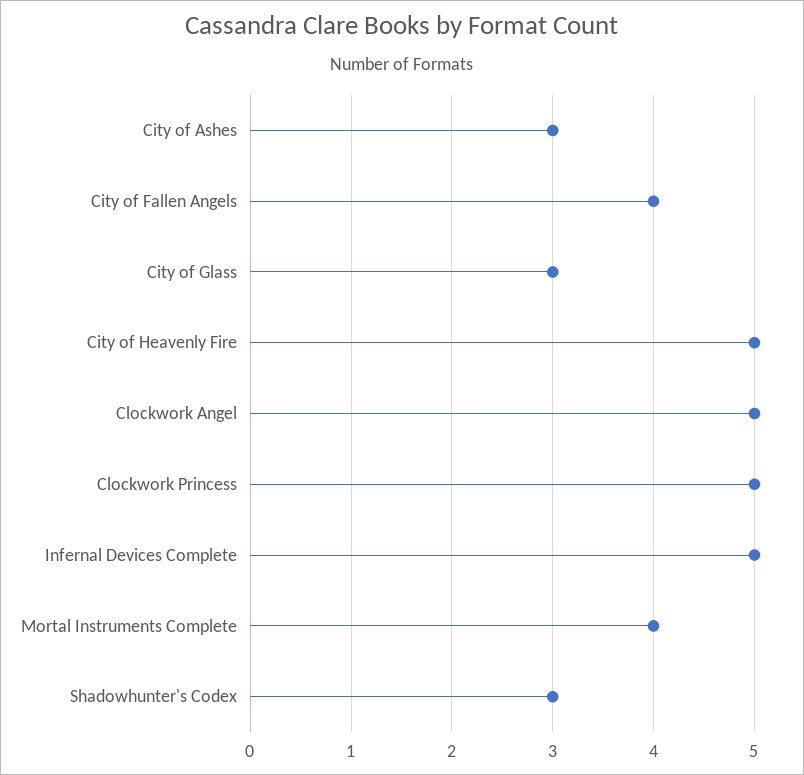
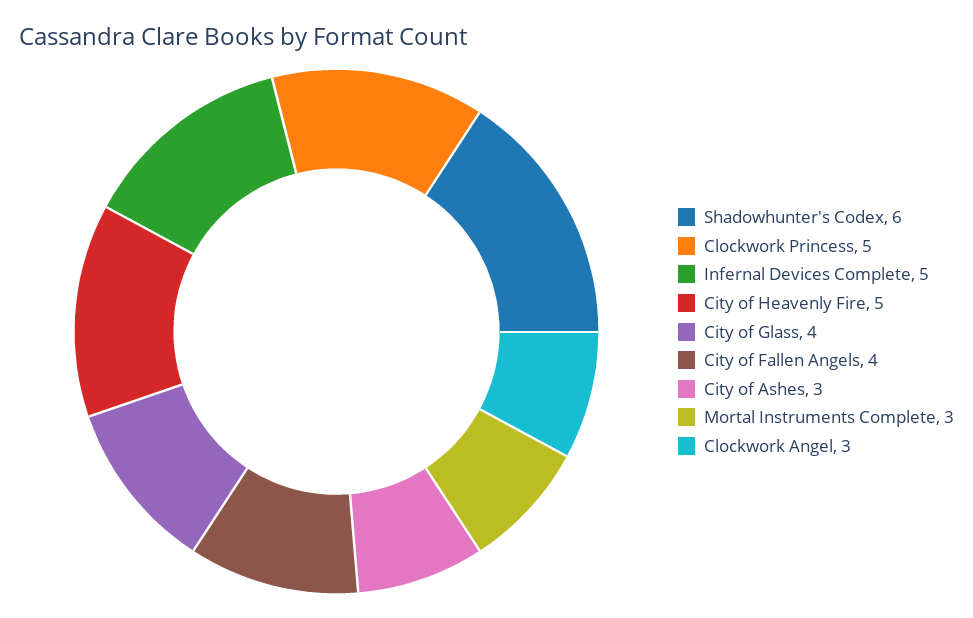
City of Glass: 3 -> 4
Clockwork Angel: 5 -> 3
Mortal Instruments Complete: 4 -> 3
Shadowhunter's Codex: 3 -> 6

